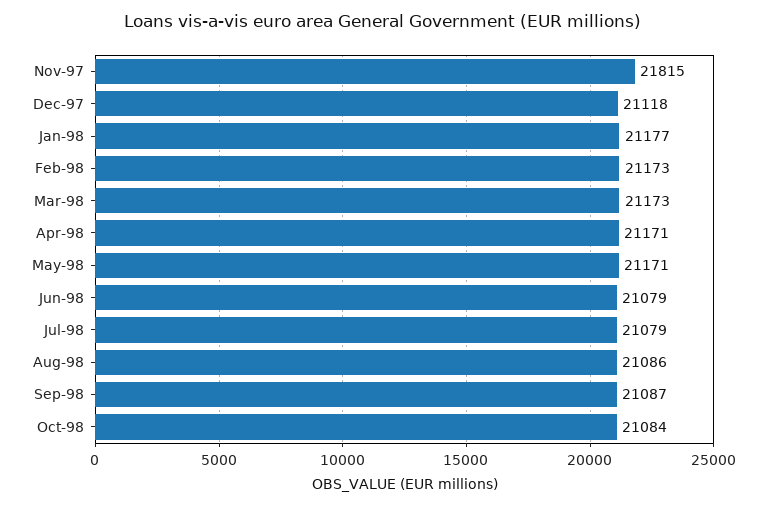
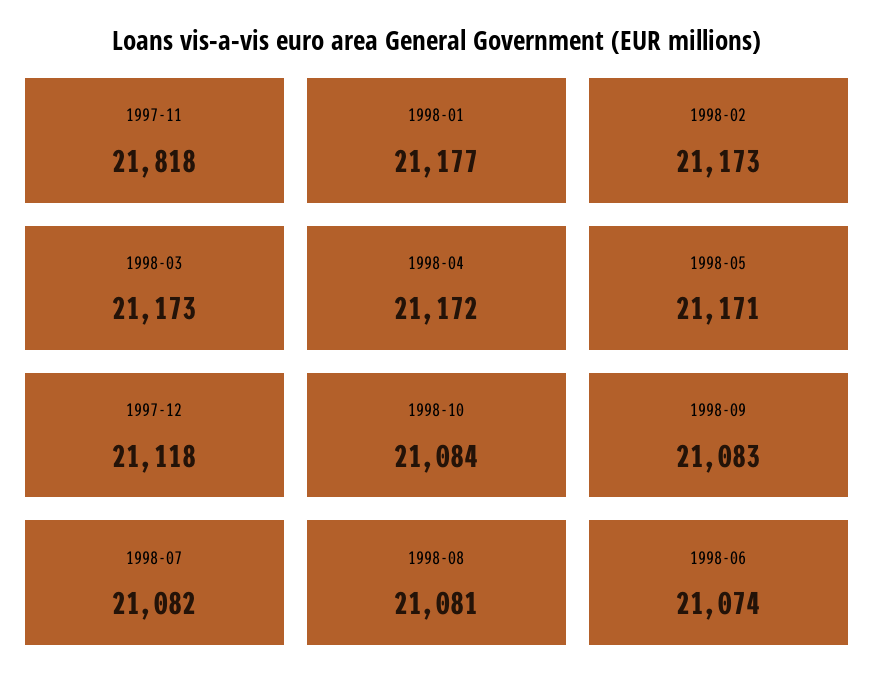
Nov-97: 21815 -> 21818
Apr-98: 21171 -> 21172
Jun-98: 21079 -> 21074
Jul-98: 21079 -> 21082
Aug-98: 21086 -> 21081
Sep-98: 21087 -> 21083

